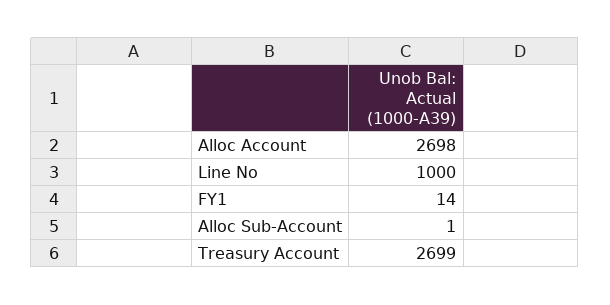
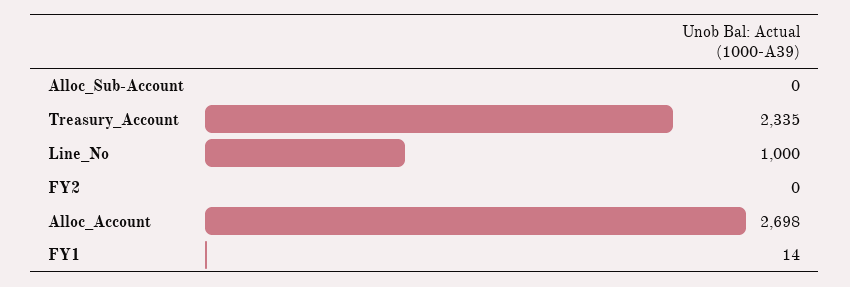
Alloc Sub-Account: 1 -> 0
Treasury Account: 2699 -> 2335
FY2: none -> 0

